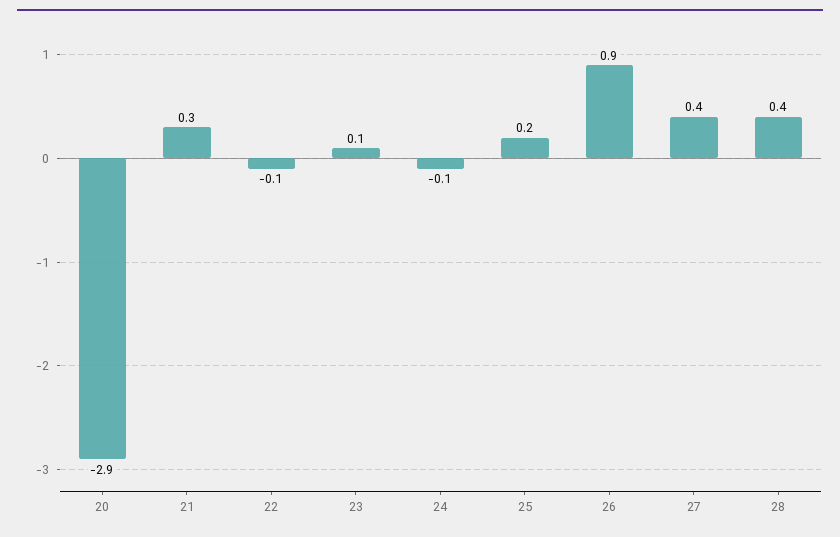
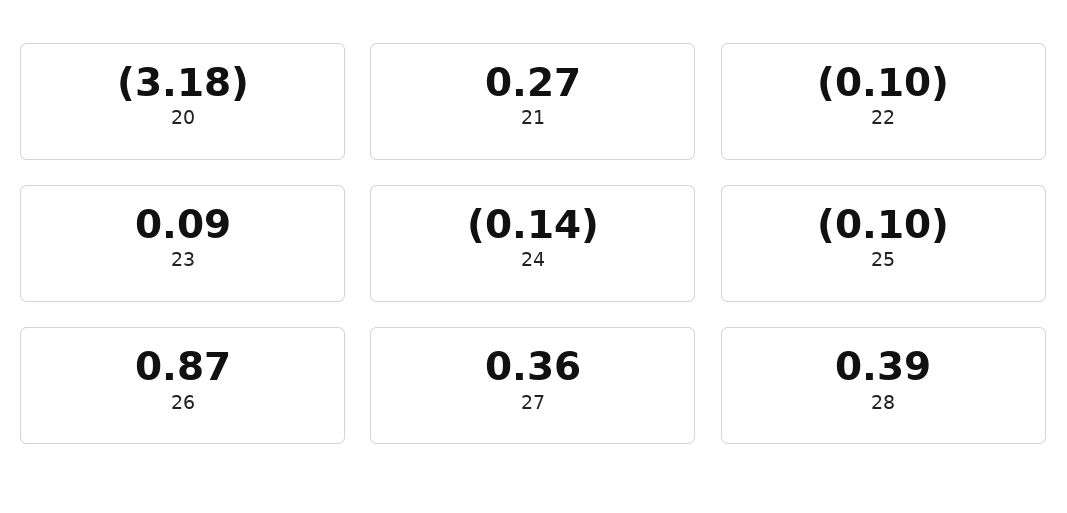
20: -2.9 -> -3.18
25: 0.2 -> -0.1

